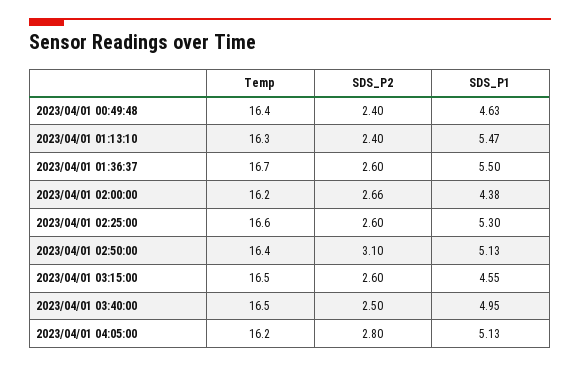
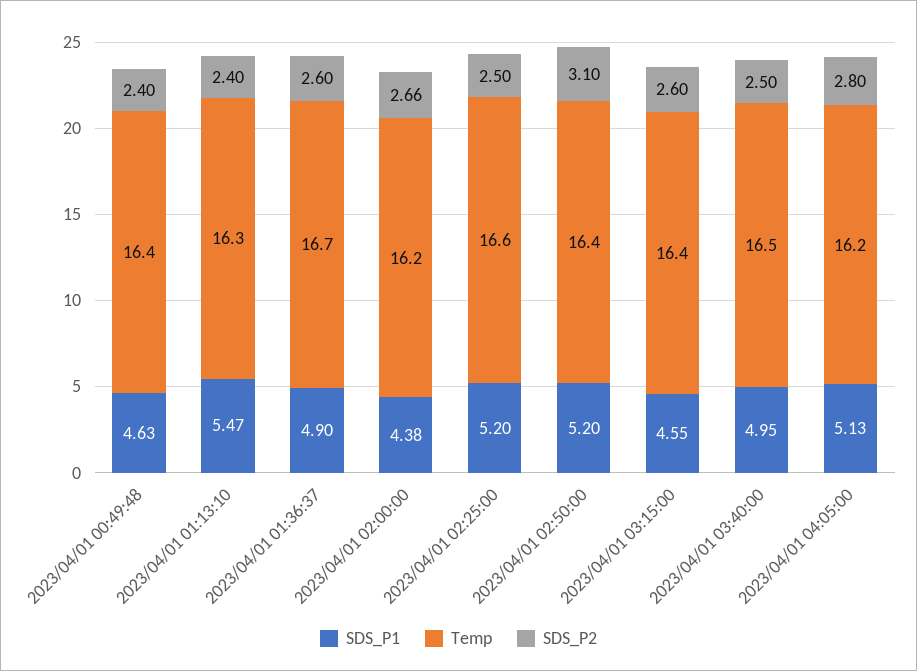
SDS_P1, 2023/04/01 01:36:37: 5.5 -> 4.9
SDS_P2, 2023/04/01 02:25:00: 2.6 -> 2.5
SDS_P1, 2023/04/01 02:25:00: 5.3 -> 5.2
SDS_P1, 2023/04/01 02:50:00: 5.13 -> 5.2
Temp, 2023/04/01 03:15:00: 16.5 -> 16.4

